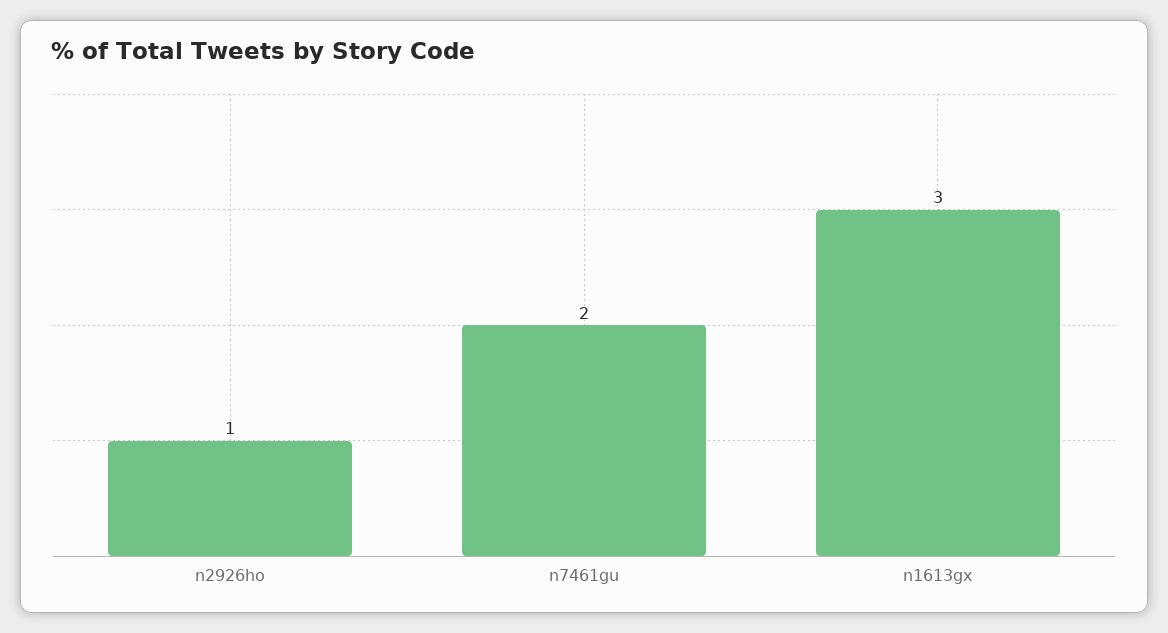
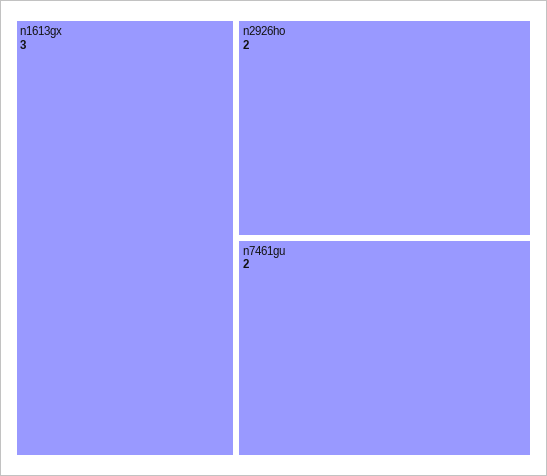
n2926ho: 1 -> 2

